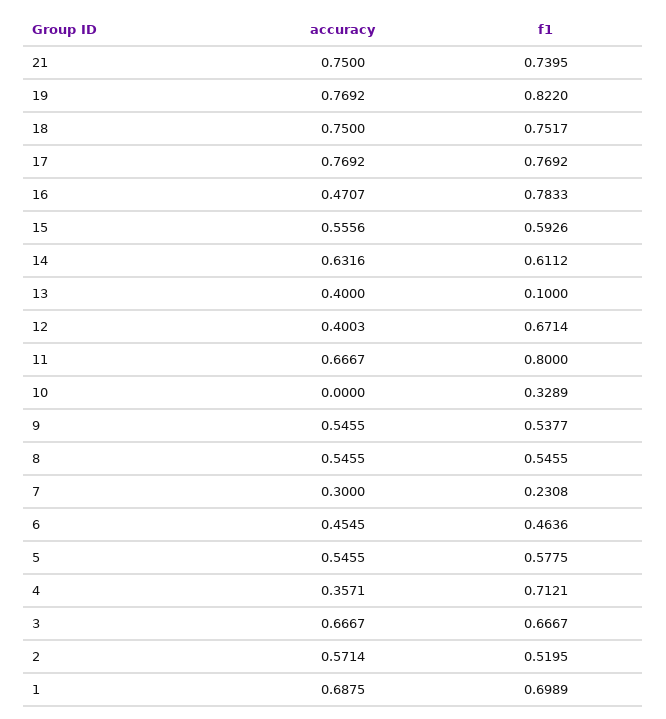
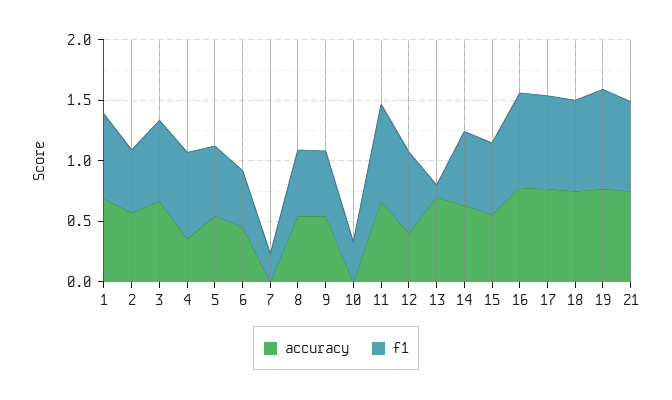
accuracy, 16: 0.4707 -> 0.8
accuracy, 13: 0.4 -> 0.7
accuracy, 7: 0.3 -> 0

